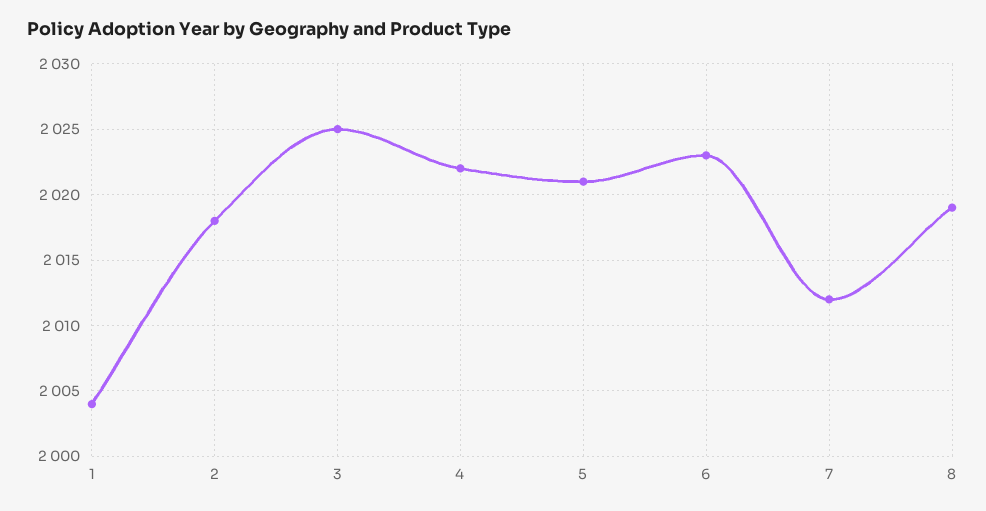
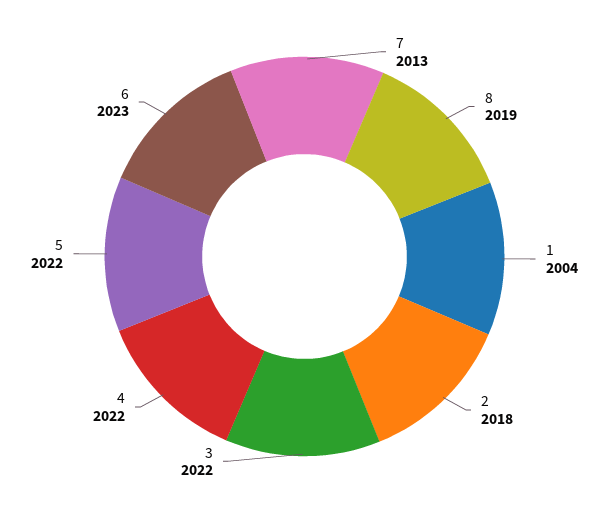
3: 2025 -> 2022
5: 2021 -> 2022
7: 2012 -> 2013

